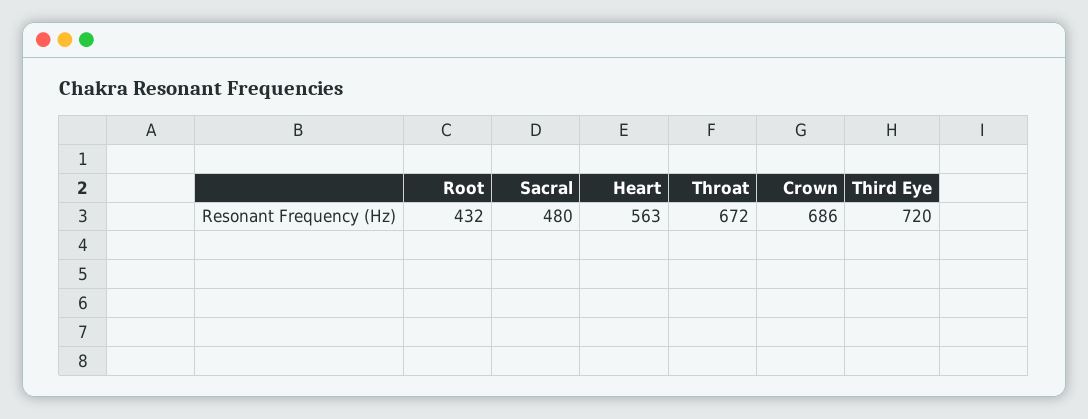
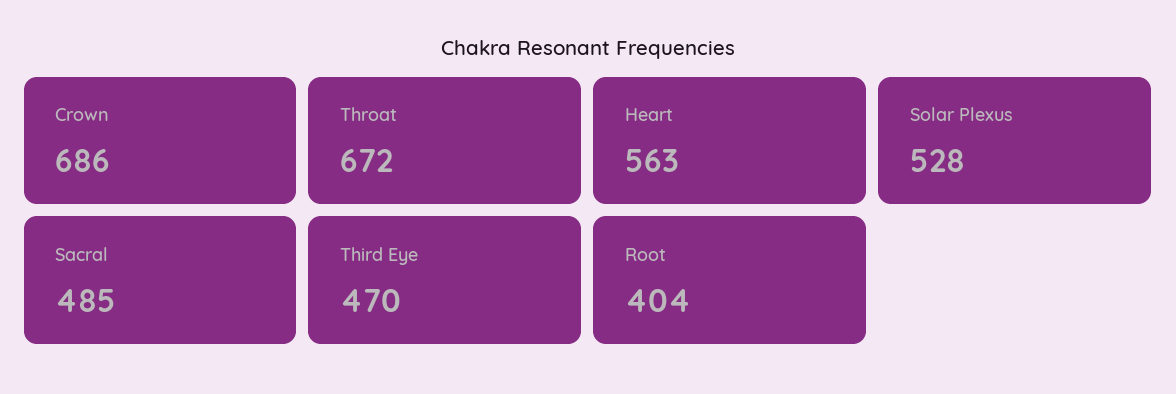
Root: 432 -> 404
Sacral: 480 -> 485
Third Eye: 720 -> 470
Solar Plexus: none -> 528

